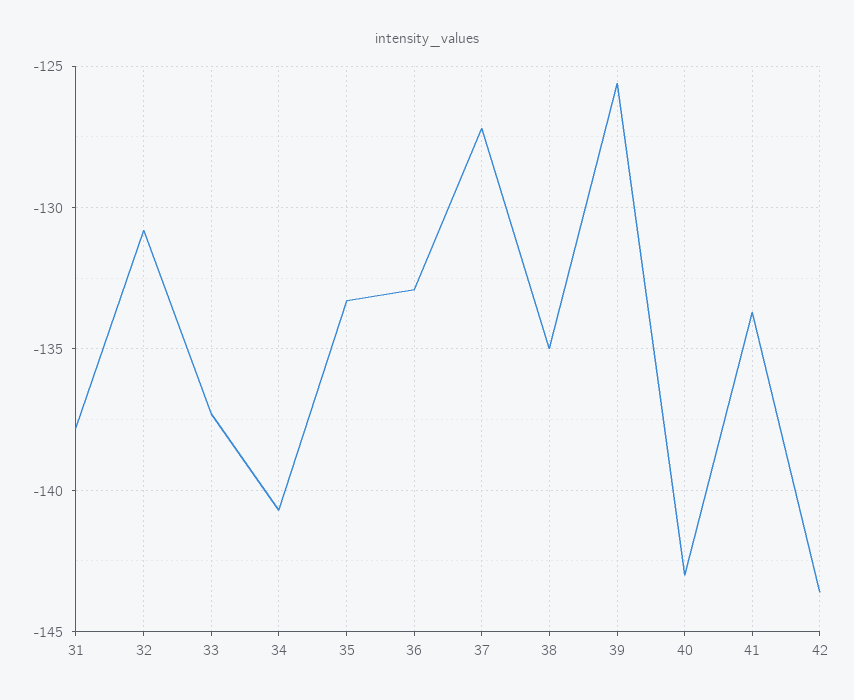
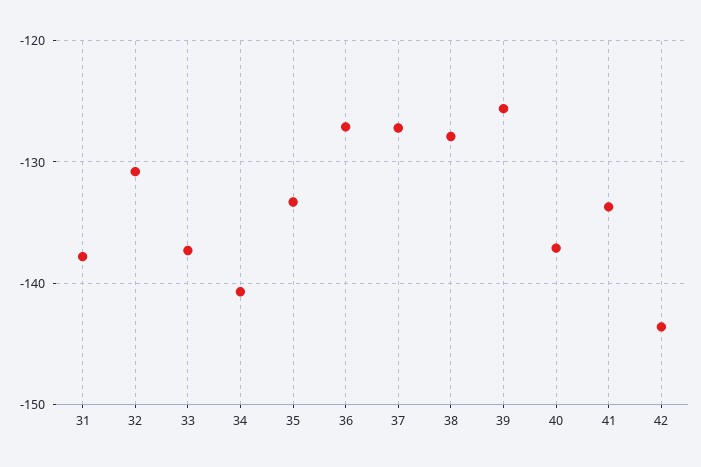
36: -133 -> -127
38: -135 -> -128
40: -143 -> -137

